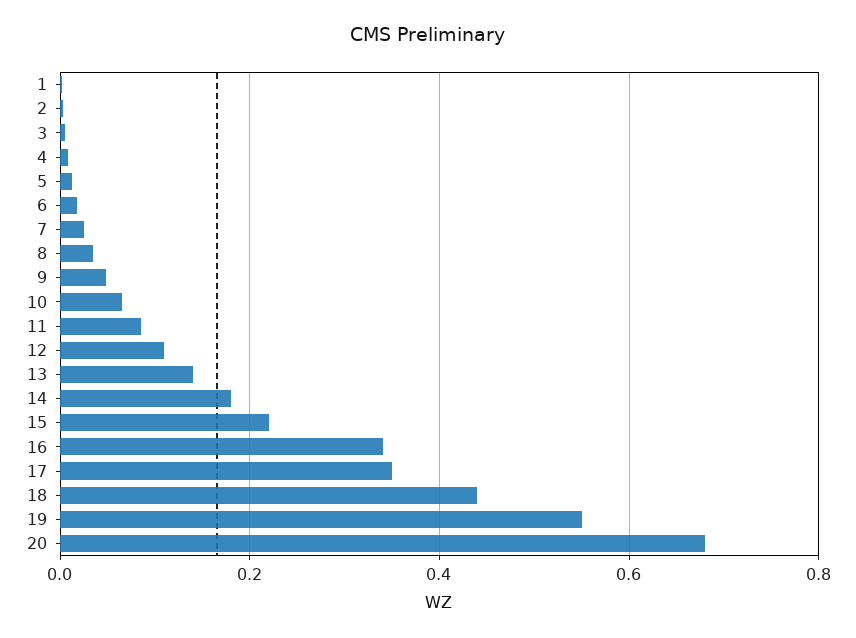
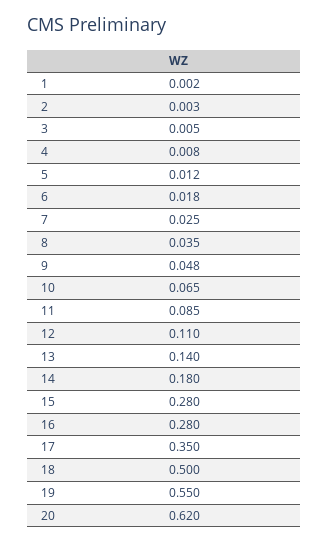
15: 0.22 -> 0.28
16: 0.34 -> 0.28
18: 0.44 -> 0.5
20: 0.68 -> 0.62

